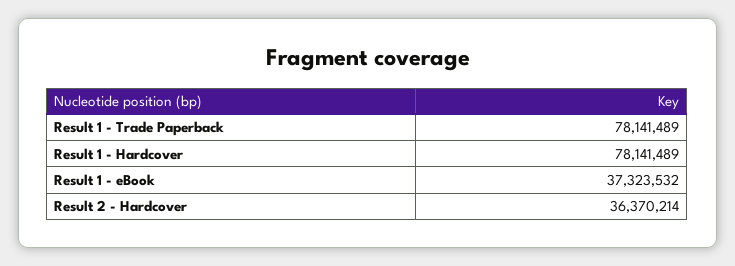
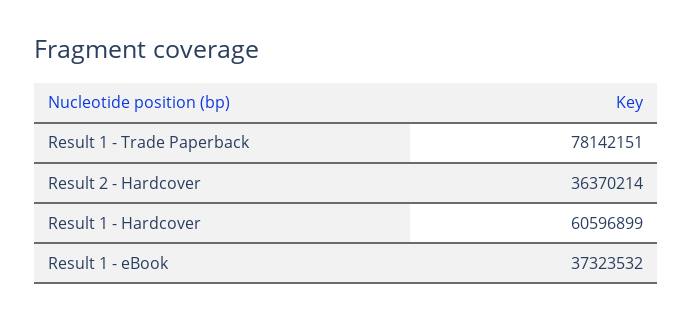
Result 1 - Trade Paperback: 78141489 -> 78142151
Result 1 - Hardcover: 78141489 -> 60596899

